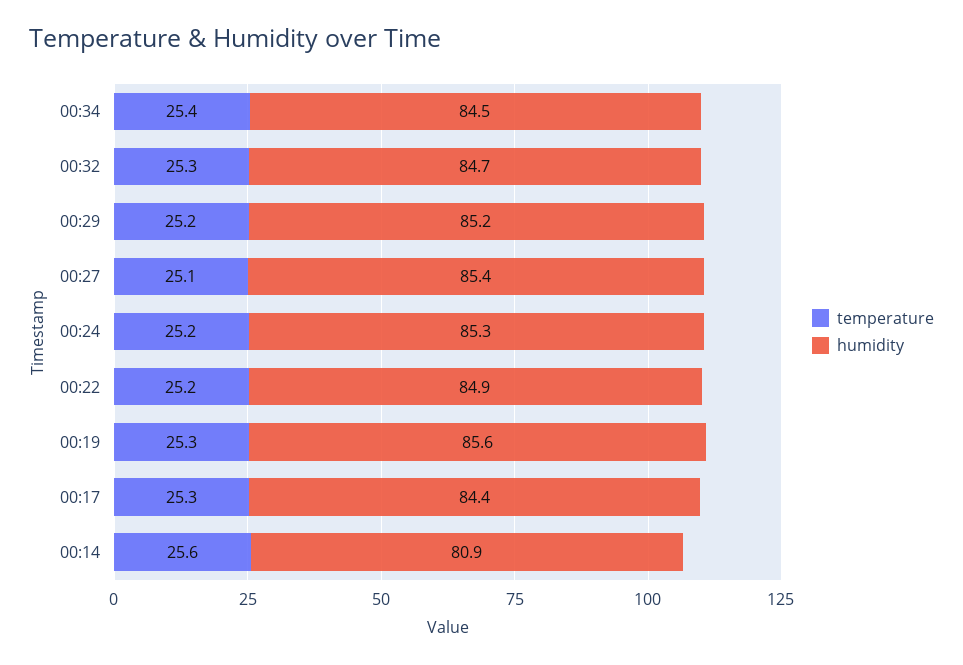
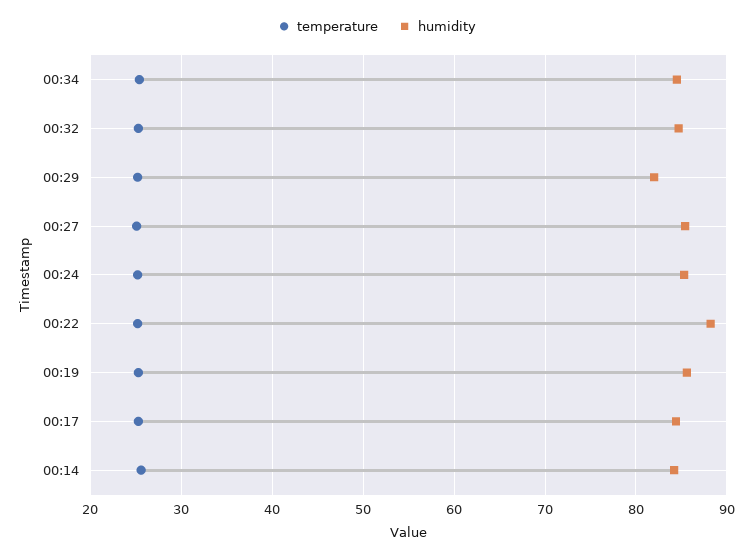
humidity, 00:29: 85.2 -> 82
humidity, 00:22: 84.9 -> 88
humidity, 00:14: 80.9 -> 84

